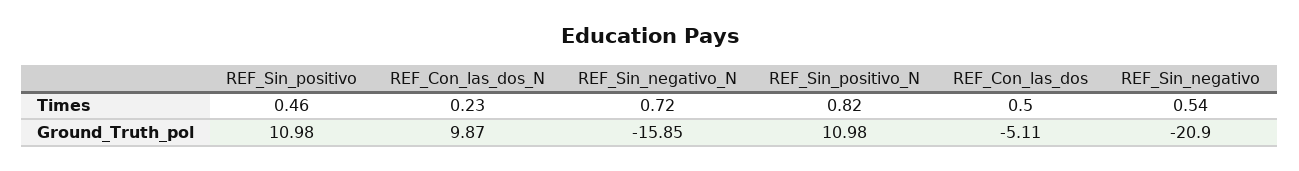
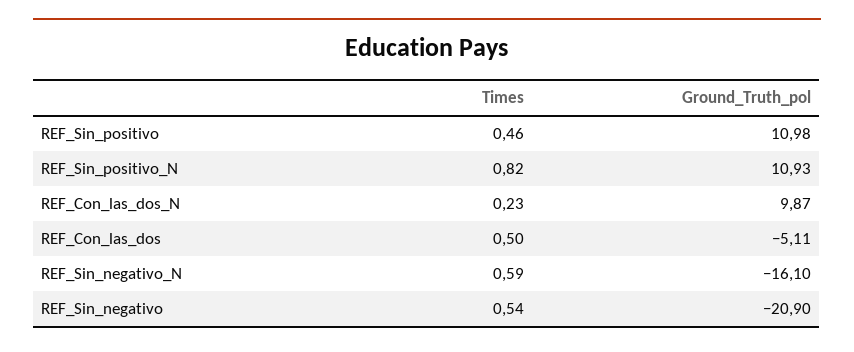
REF_Sin_negativo_N, Times: 0.72 -> 0.59
REF_Sin_negativo_N, Ground_Truth_pol: -15.85 -> -16.1
REF_Sin_positivo_N, Ground_Truth_pol: 10.98 -> 10.93

